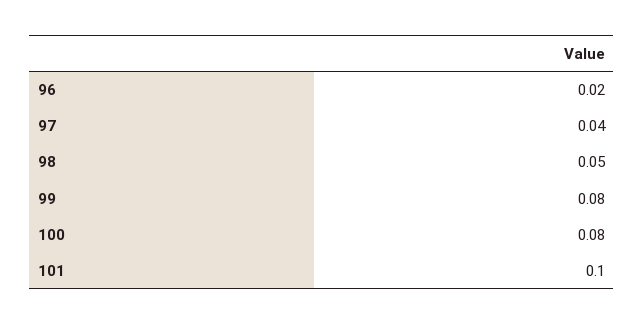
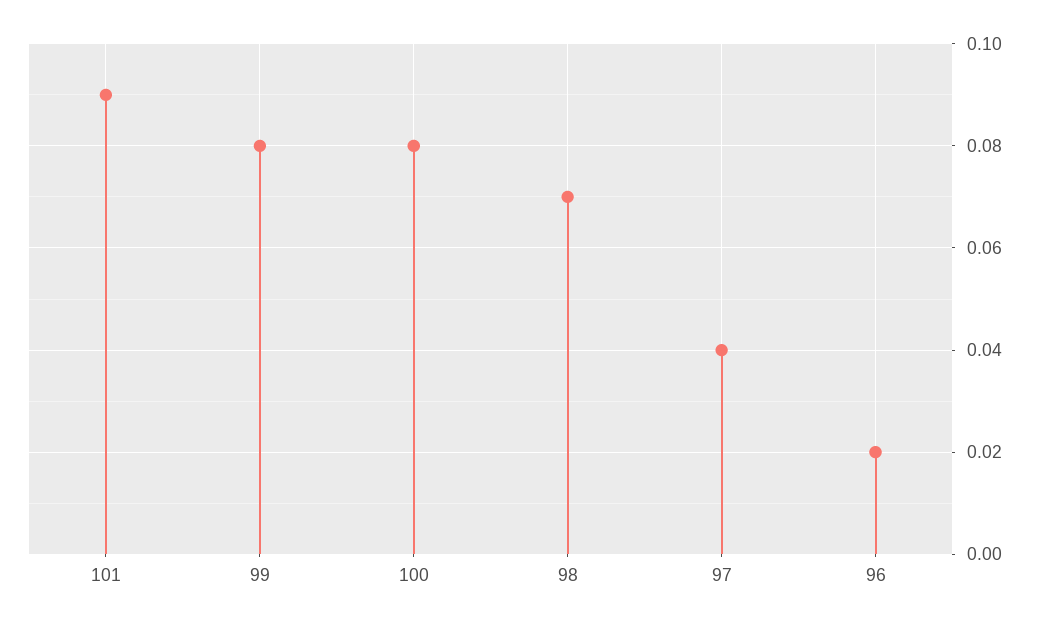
98: 0.05 -> 0.07
101: 0.1 -> 0.09

